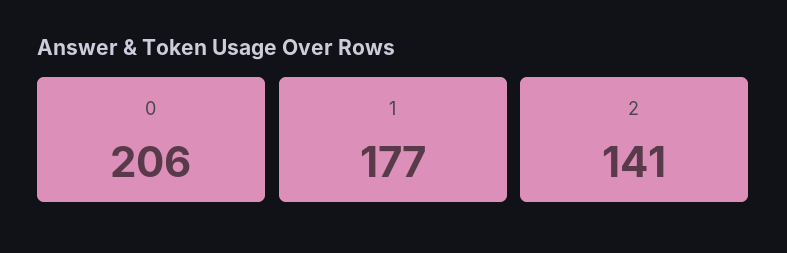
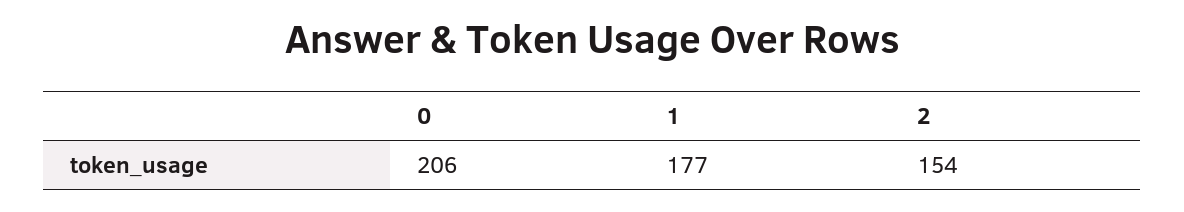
2: 141 -> 154

